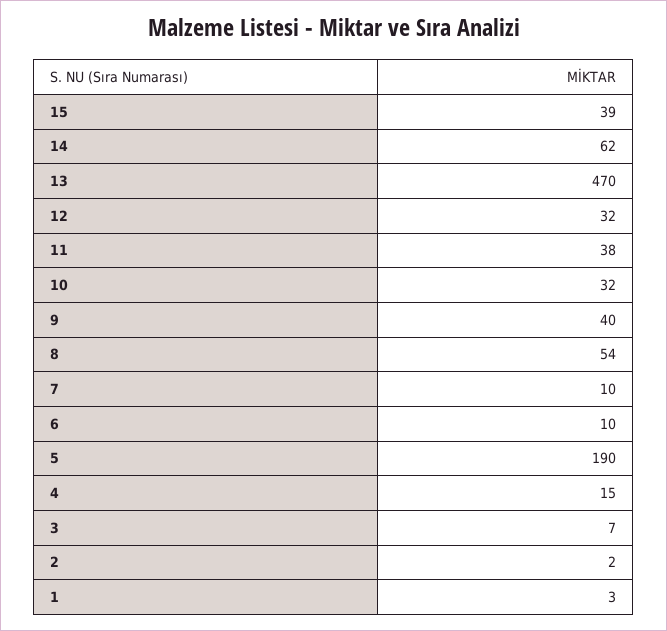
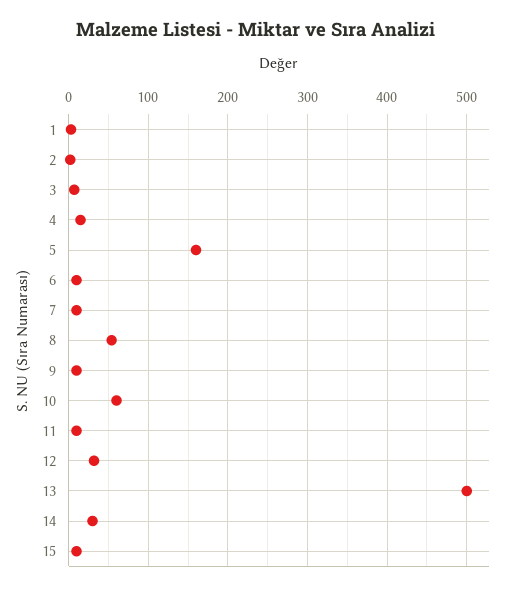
15: 39 -> 10
14: 62 -> 30
13: 470 -> 500
11: 38 -> 10
10: 32 -> 60
9: 40 -> 10
5: 190 -> 160

